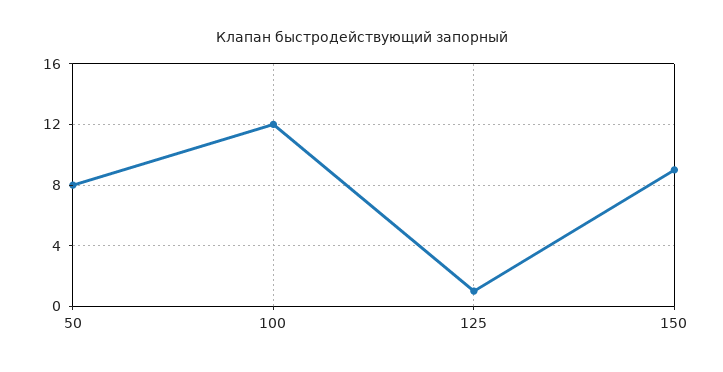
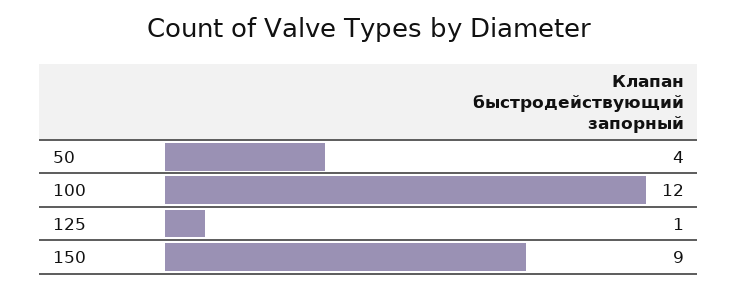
50: 8 -> 4

